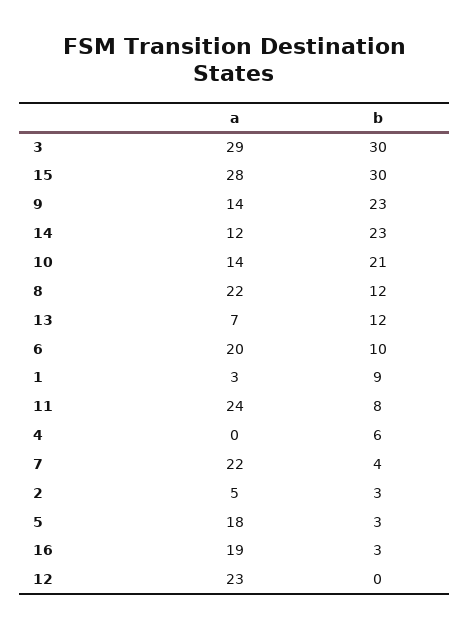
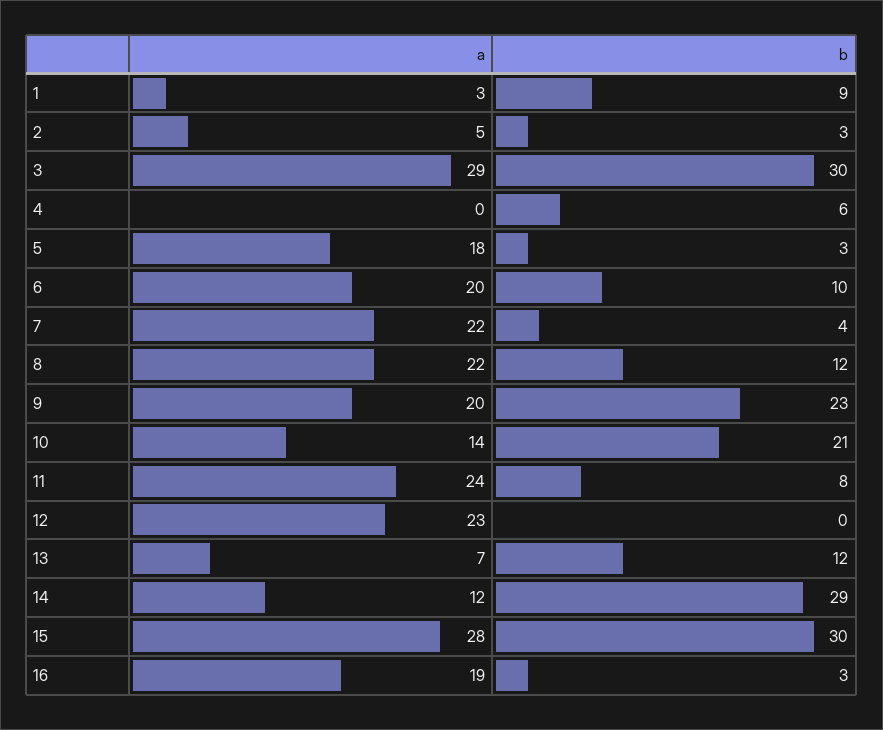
a, 9: 14 -> 20
b, 14: 23 -> 29

